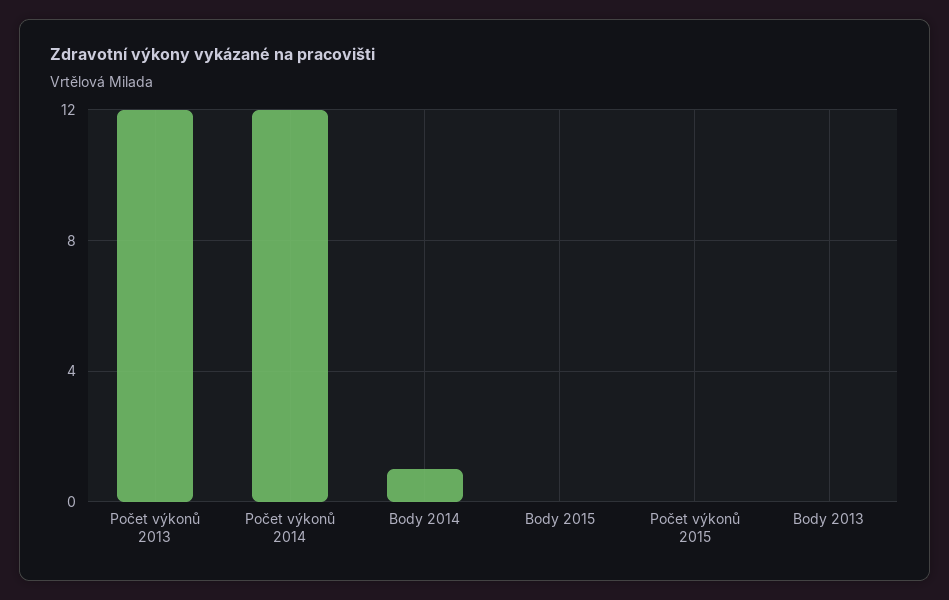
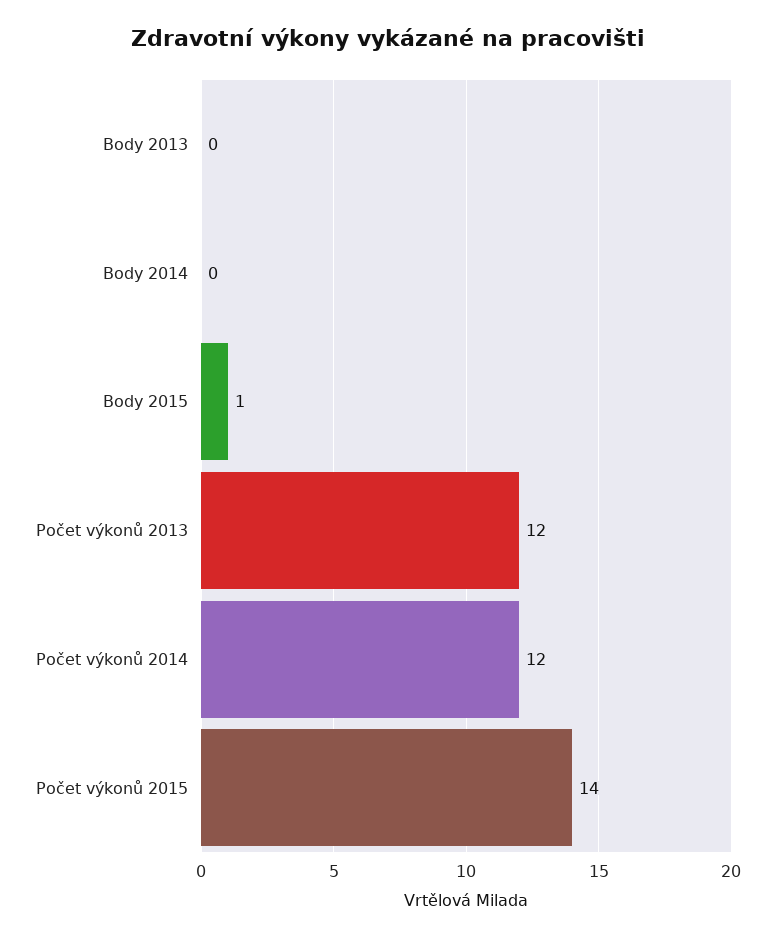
Body 2014: 1 -> 0
Body 2015: 0 -> 1
Počet výkonů 2015: 0 -> 14

